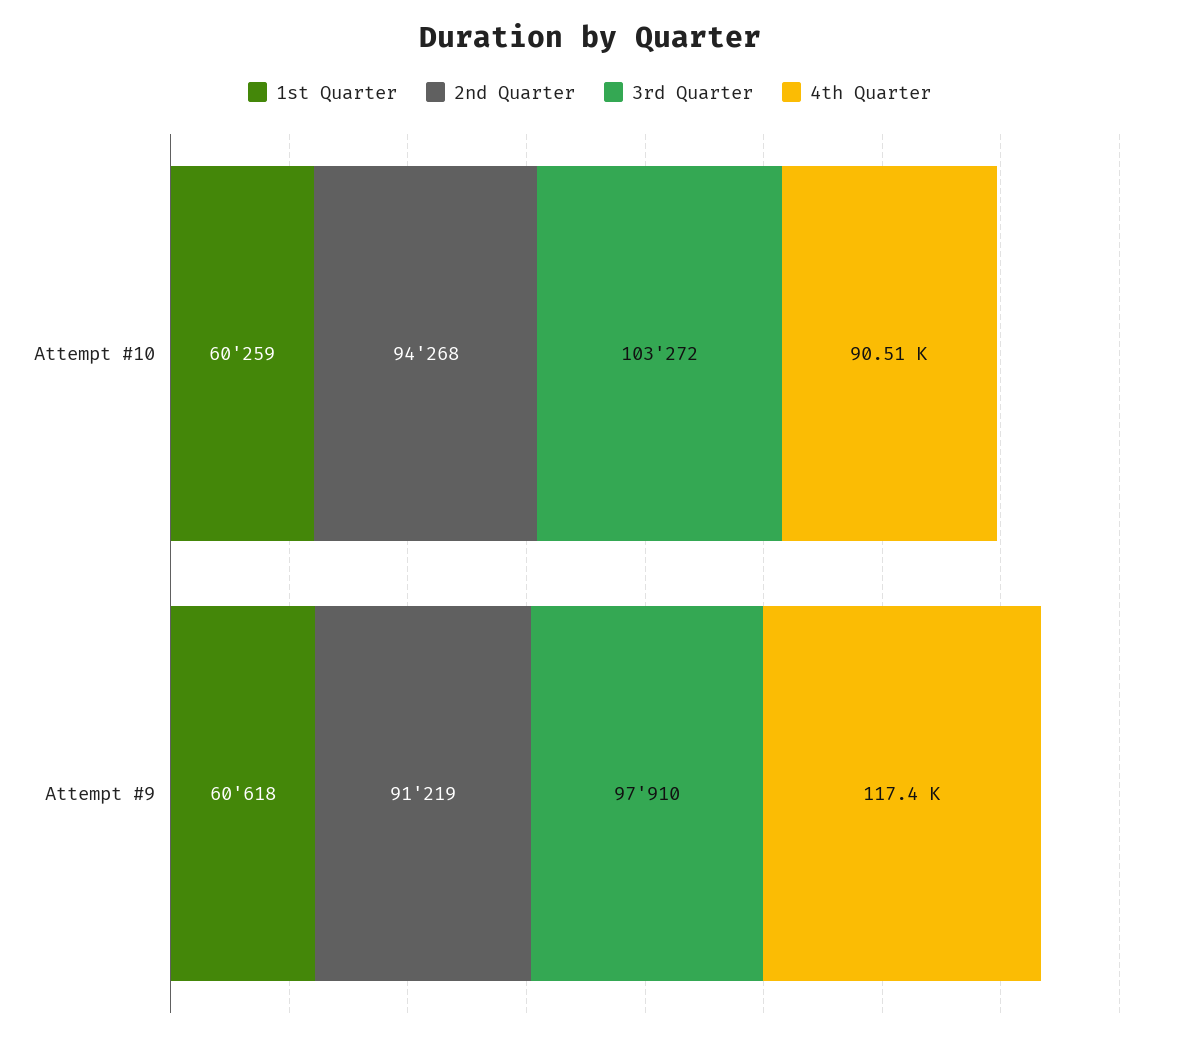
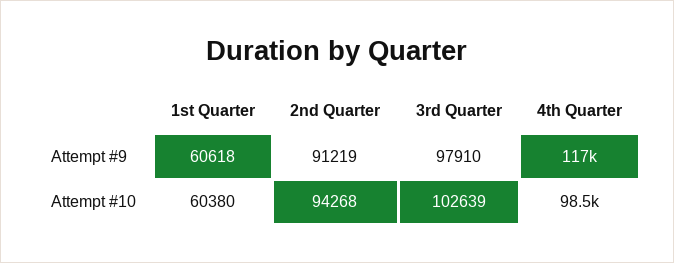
1st Quarter, Attempt #10: 60259 -> 60380
3rd Quarter, Attempt #10: 103272 -> 102639
4th Quarter, Attempt #10: 90510 -> 98500

